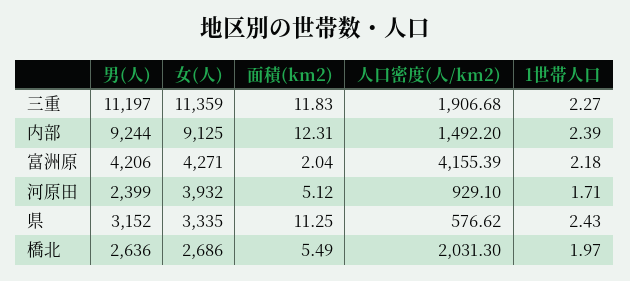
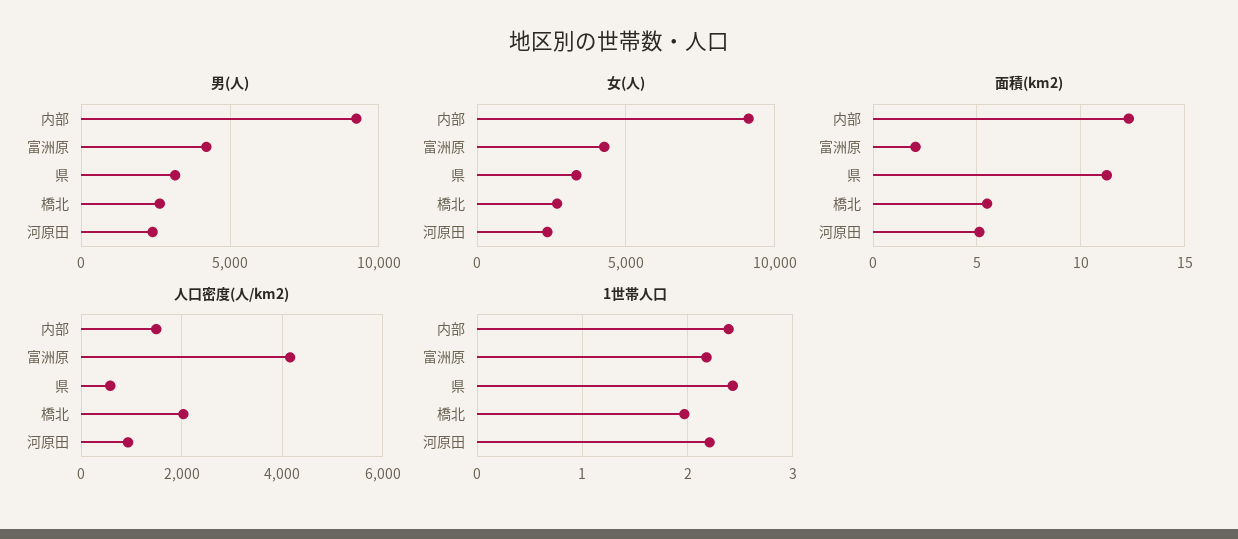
男(人), 三重: 11197 -> none
女(人), 三重: 11359 -> none
面積(km2), 三重: 11.83 -> none
人口密度(人/km2), 三重: 1906.68 -> none
1世帯人口, 三重: 2.27 -> none
女(人), 河原田: 3932 -> 2500
1世帯人口, 河原田: 1.71 -> 2.2

